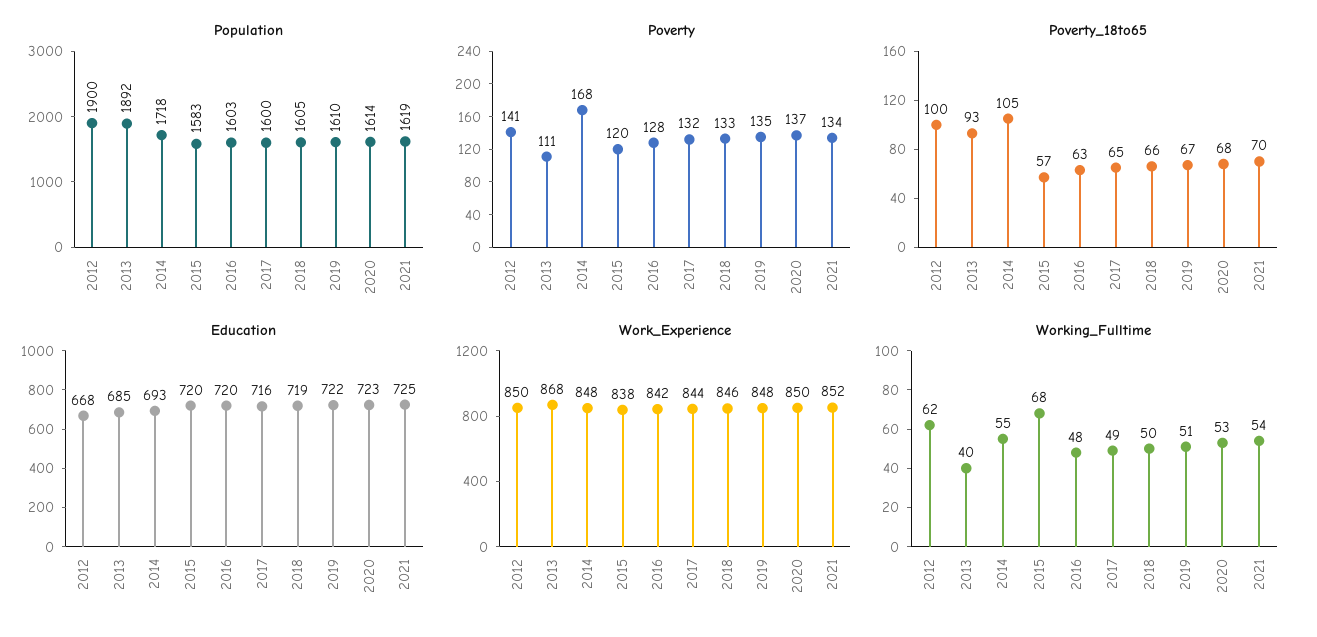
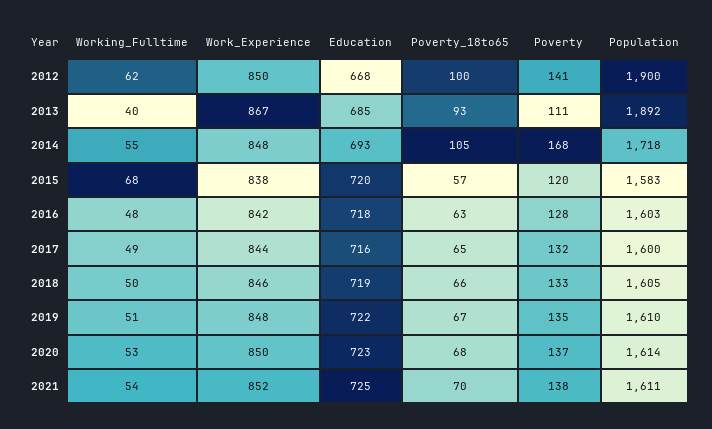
Population, 2021: 1619 -> 1611
Poverty, 2021: 134 -> 138
Education, 2016: 720 -> 718
Work_Experience, 2013: 868 -> 867

